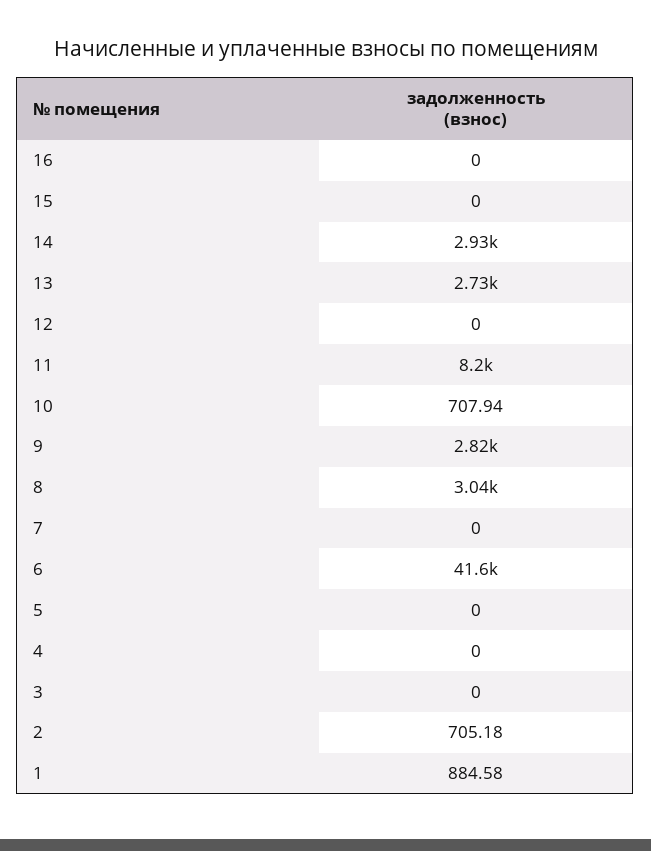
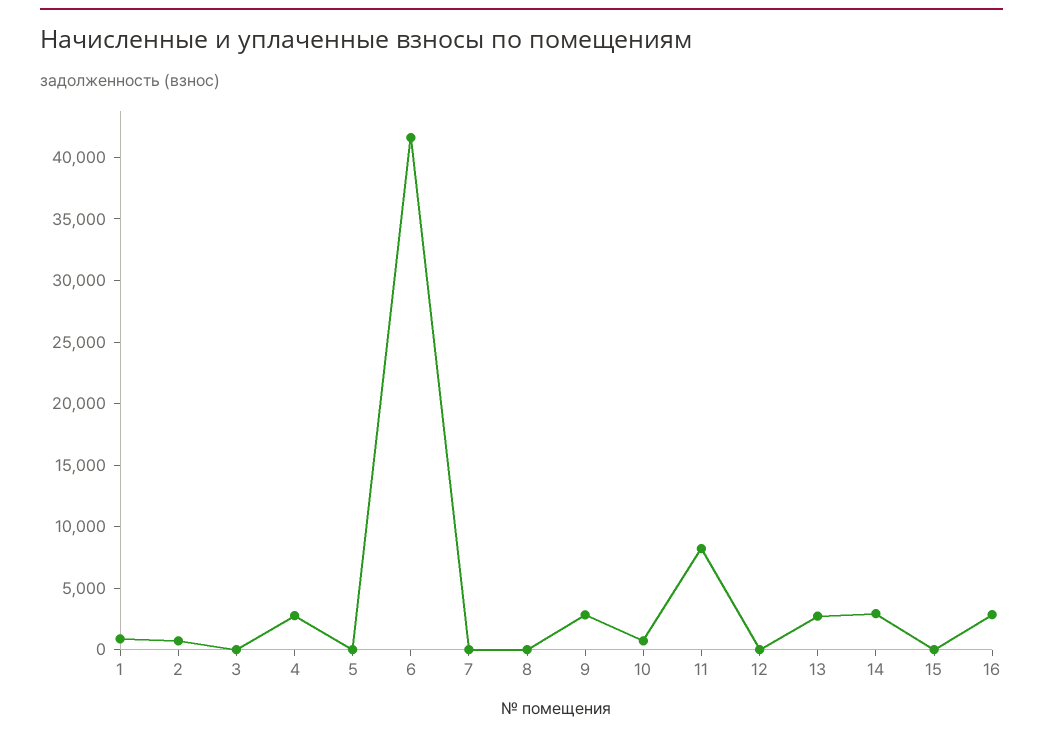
16: 0 -> 3000
8: 3040 -> 0
4: 0 -> 3000

